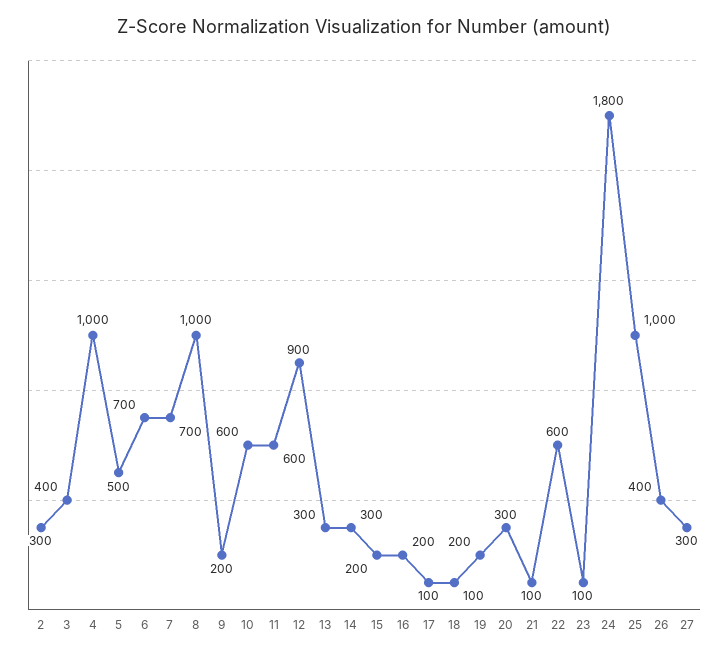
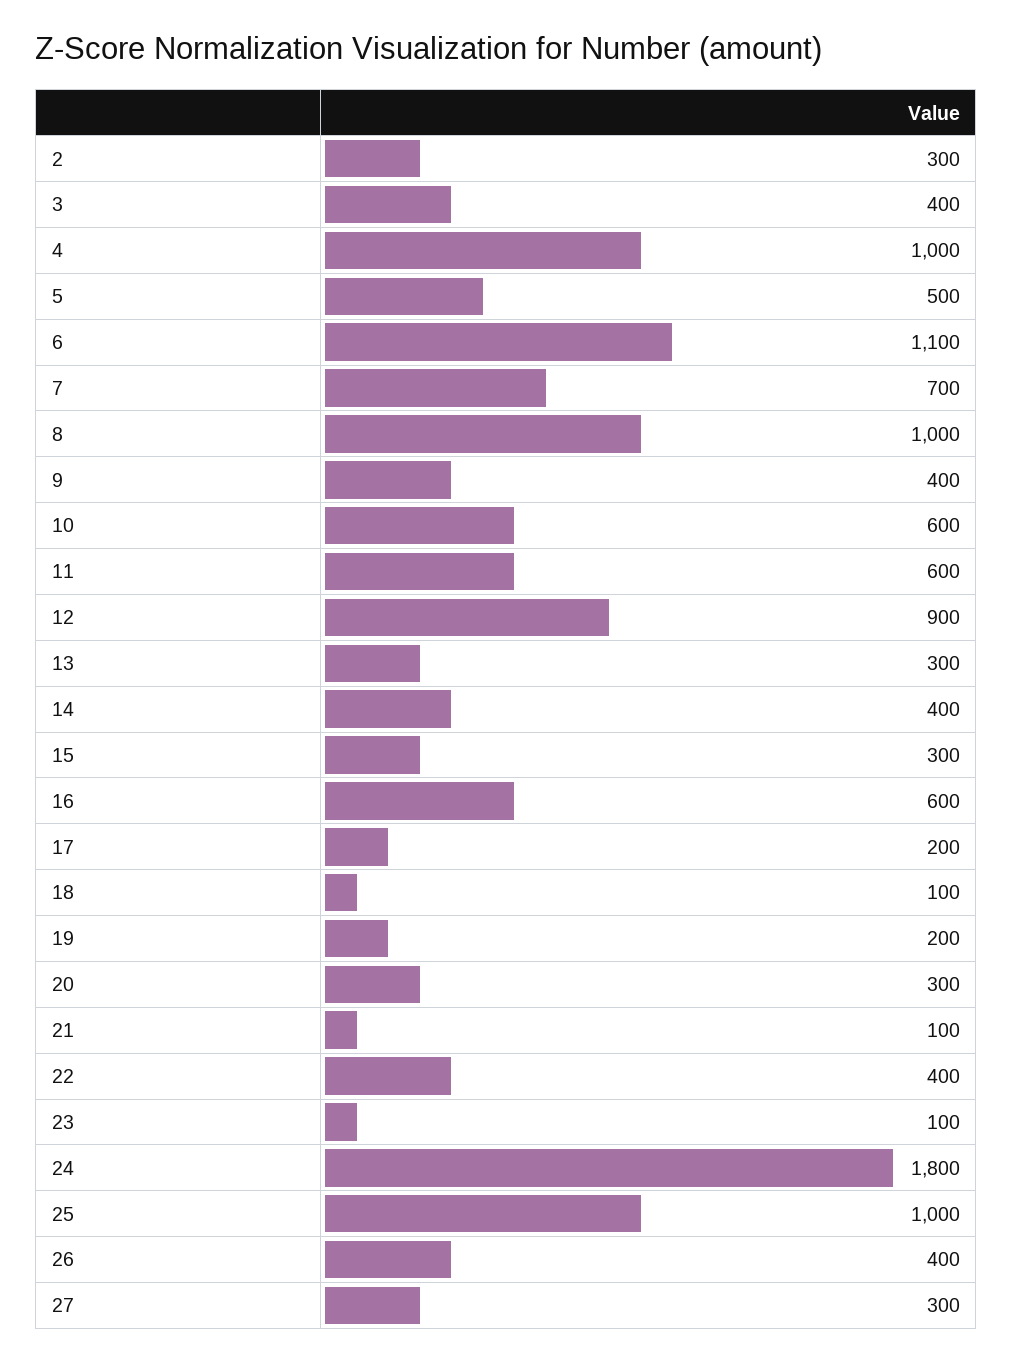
6: 700 -> 1100
9: 200 -> 400
14: 300 -> 400
15: 200 -> 300
16: 200 -> 600
17: 100 -> 200
22: 600 -> 400

